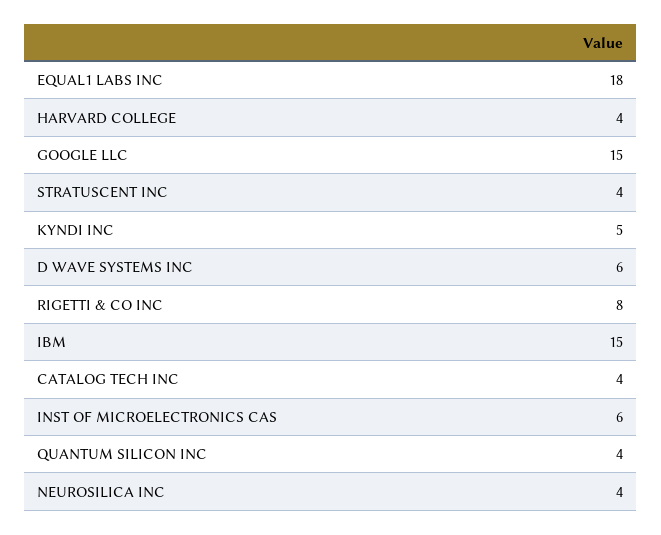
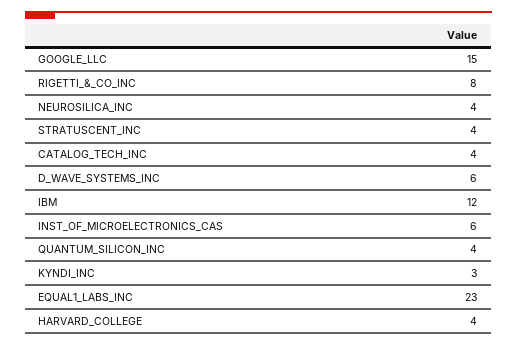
EQUAL1 LABS INC: 18 -> 23
KYNDI INC: 5 -> 3
IBM: 15 -> 12

